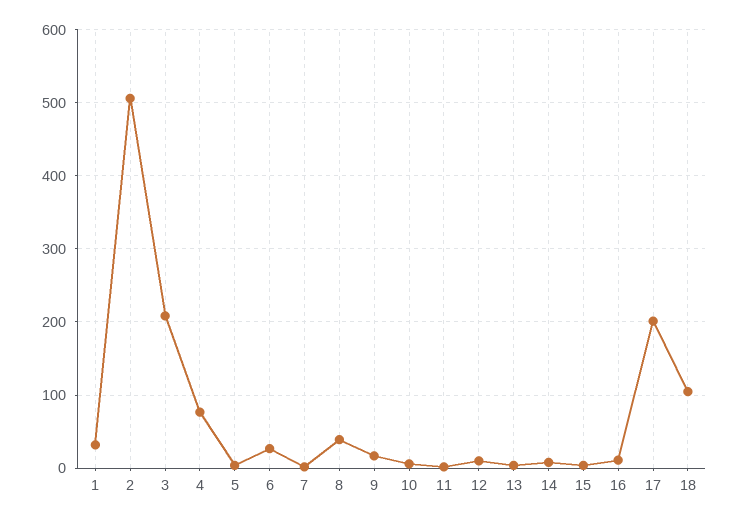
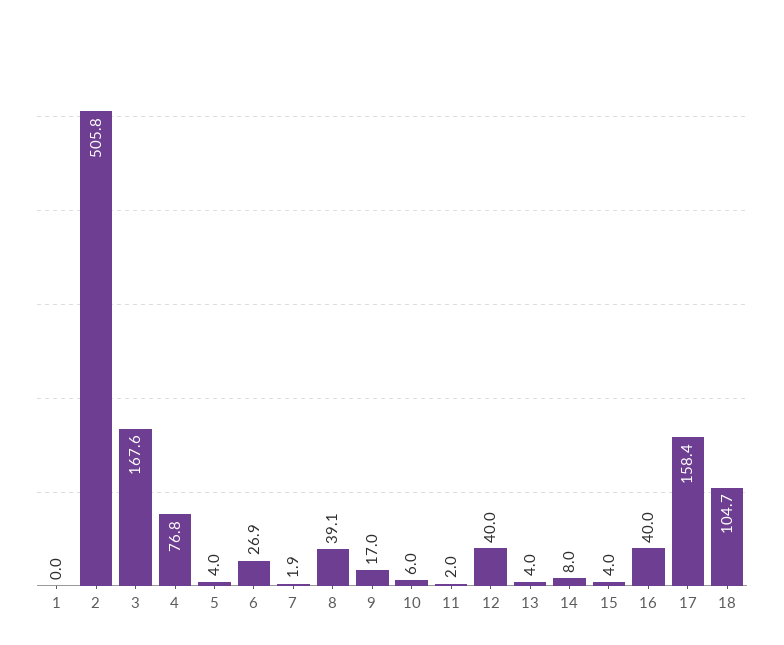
1: 30 -> 0
3: 210 -> 167.6
12: 10 -> 40
16: 10 -> 40
17: 200 -> 158.4

